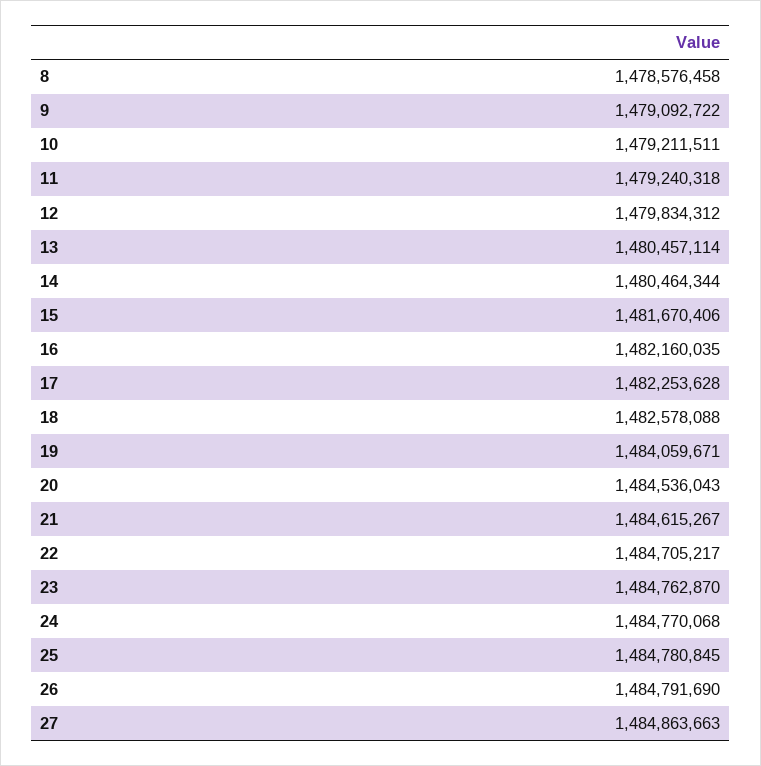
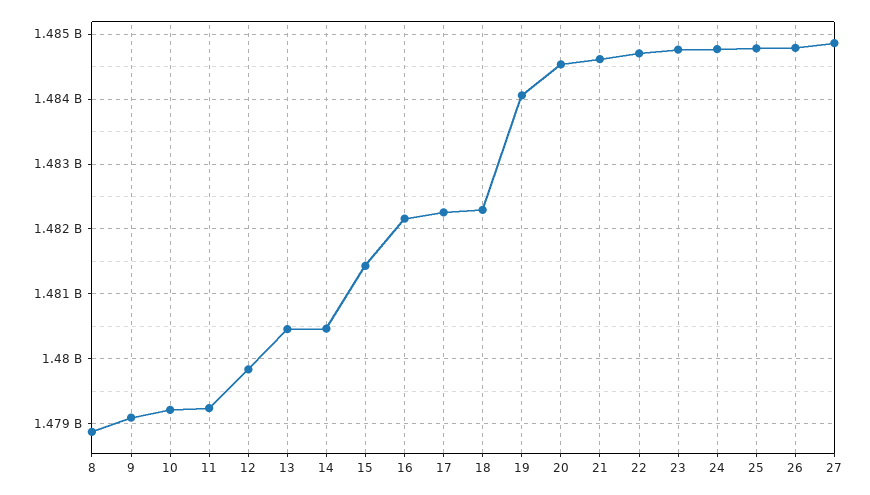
8: 1478576458 -> 1478900000
15: 1481670406 -> 1481400000
18: 1482578088 -> 1482300000

